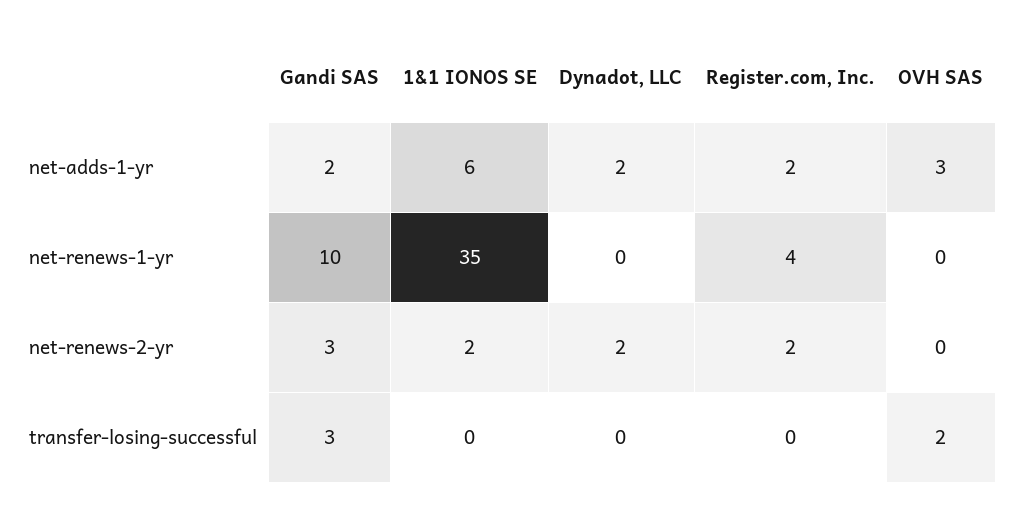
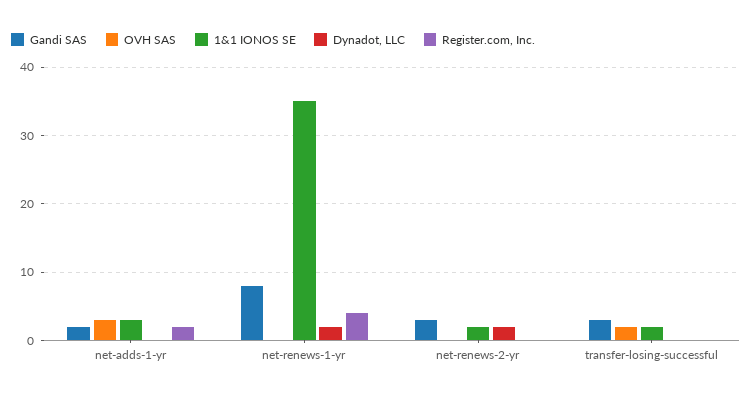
1&1 IONOS SE, net-adds-1-yr: 6 -> 3
Dynadot, LLC, net-adds-1-yr: 2 -> 0
Gandi SAS, net-renews-1-yr: 10 -> 8
Dynadot, LLC, net-renews-1-yr: 0 -> 2
Register.com, Inc., net-renews-2-yr: 2 -> 0
1&1 IONOS SE, transfer-losing-successful: 0 -> 2

